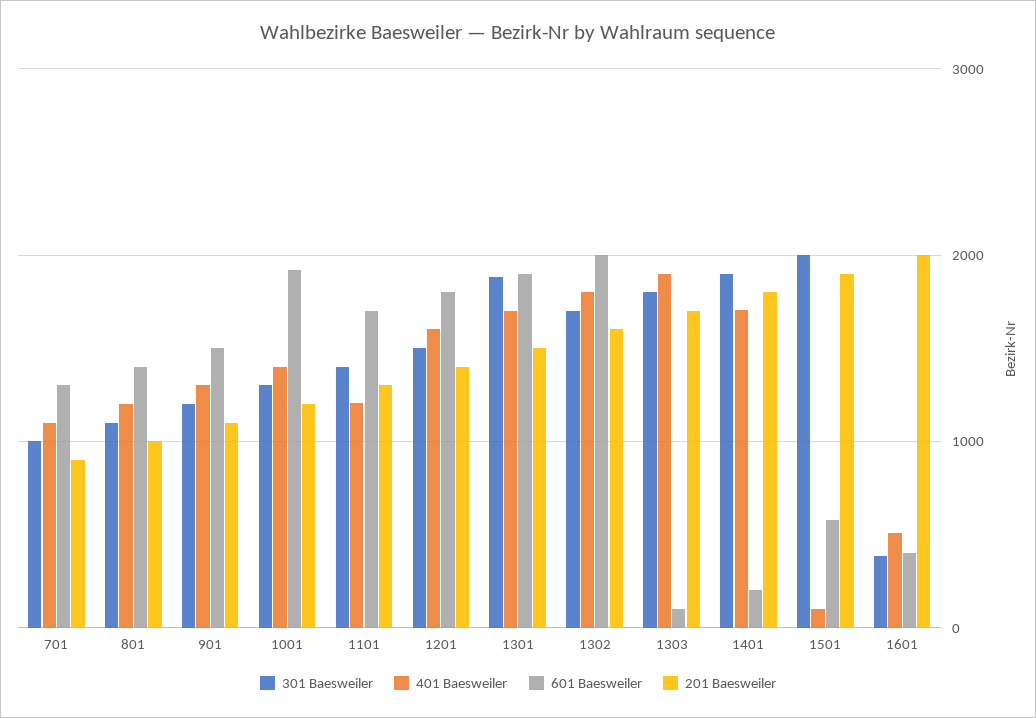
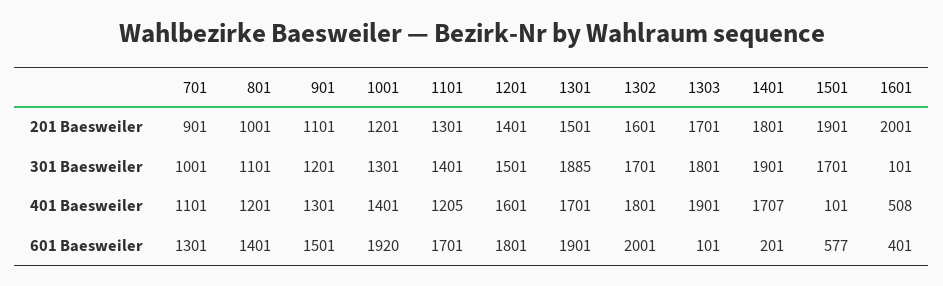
301 Baesweiler, 1501: 2000 -> 1701
301 Baesweiler, 1601: 400 -> 101

